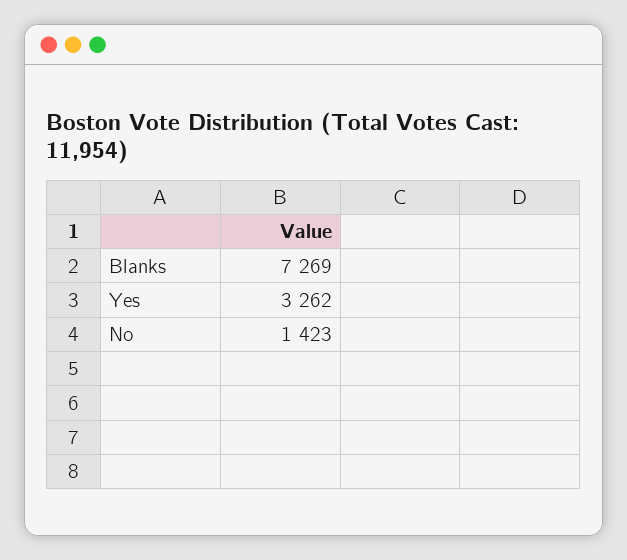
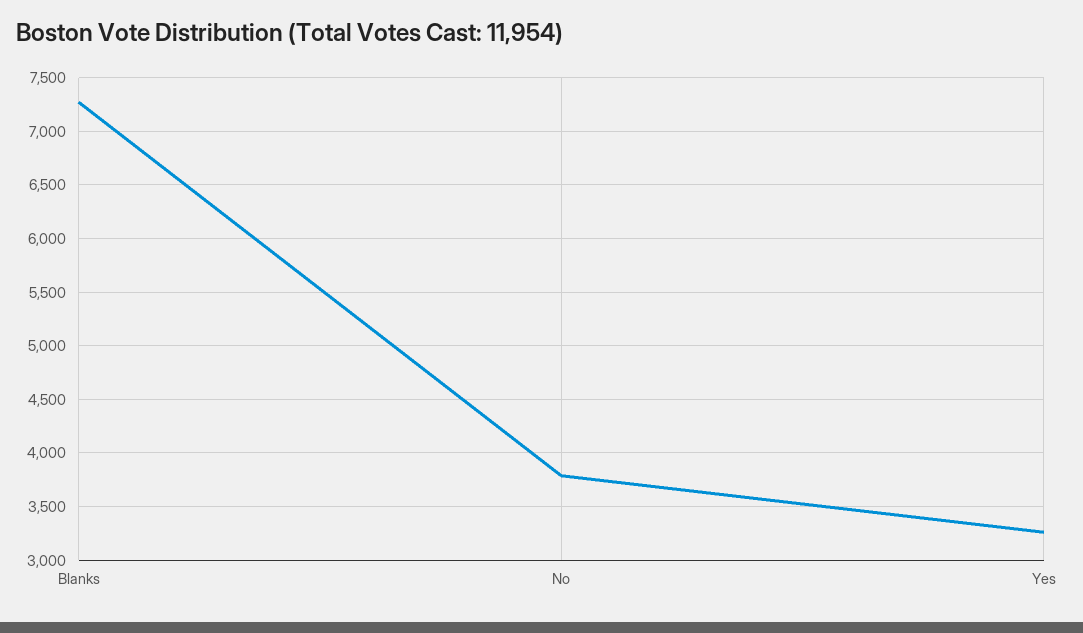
No: 1423 -> 3800

